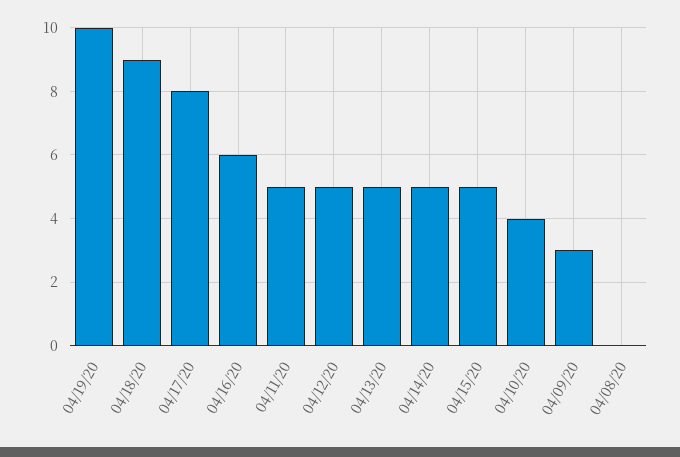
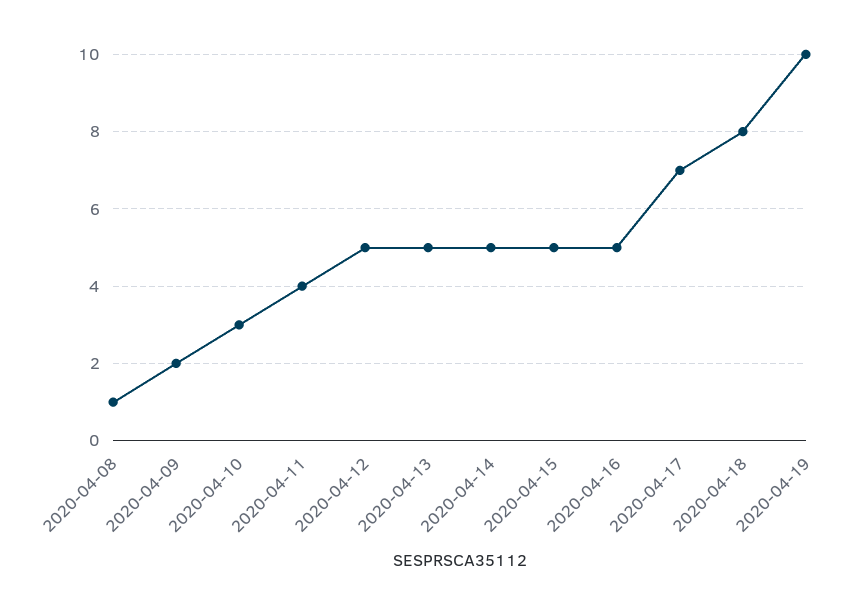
04/18/20: 9 -> 8
04/17/20: 8 -> 7
04/16/20: 6 -> 5
04/11/20: 5 -> 4
04/10/20: 4 -> 3
04/09/20: 3 -> 2
04/08/20: 0 -> 1

